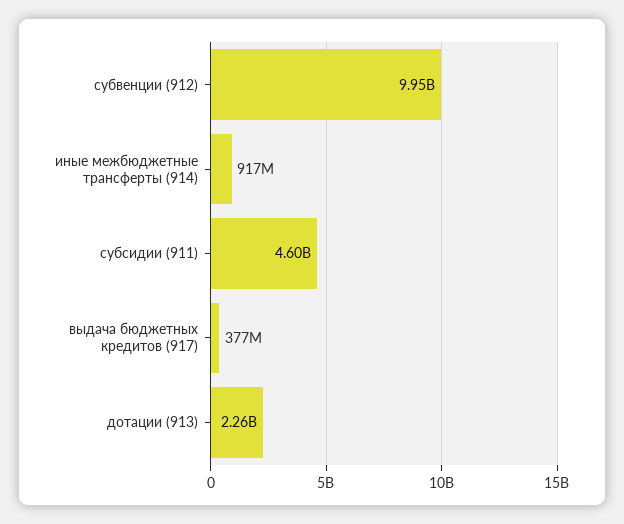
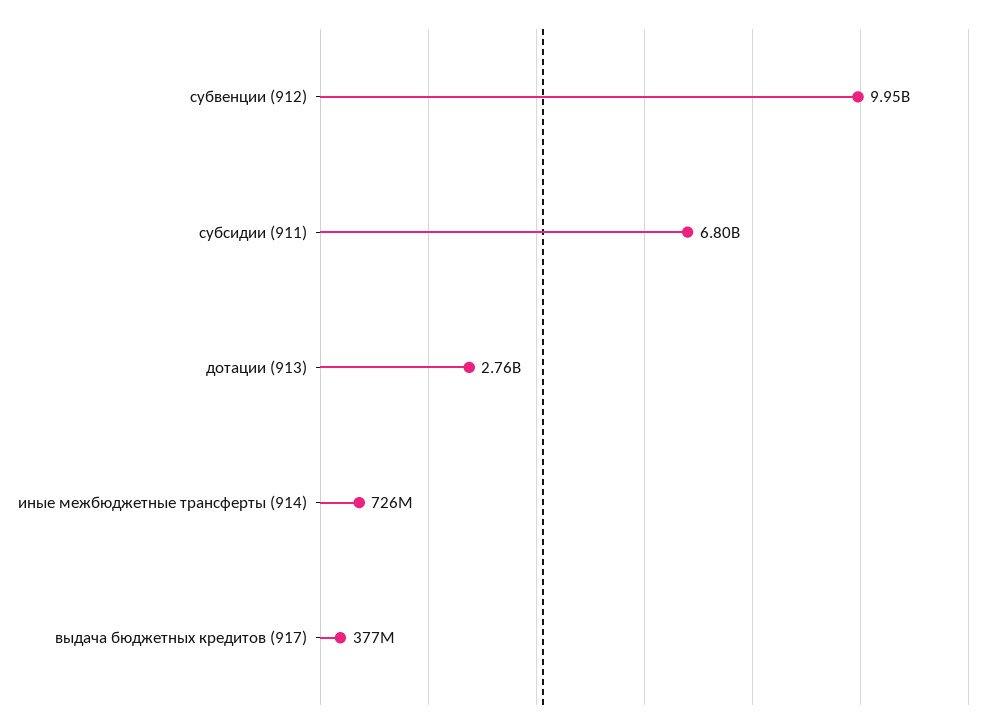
иные межбюджетные трансферты (914): 917000000 -> 726000000
субсидии (911): 4600000000 -> 6800000000
дотации (913): 2260000000 -> 2760000000

